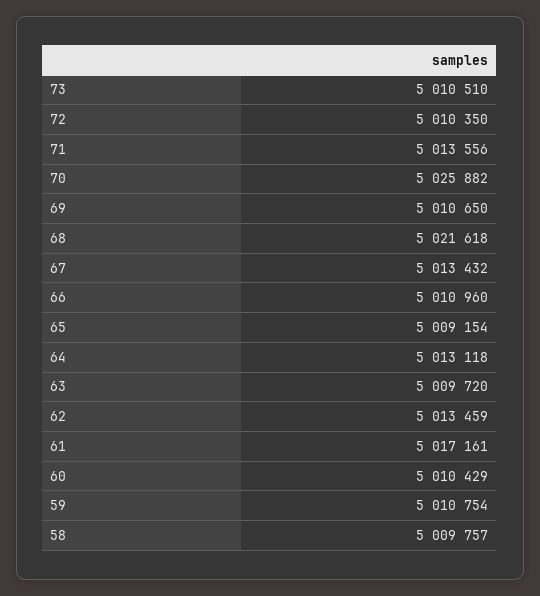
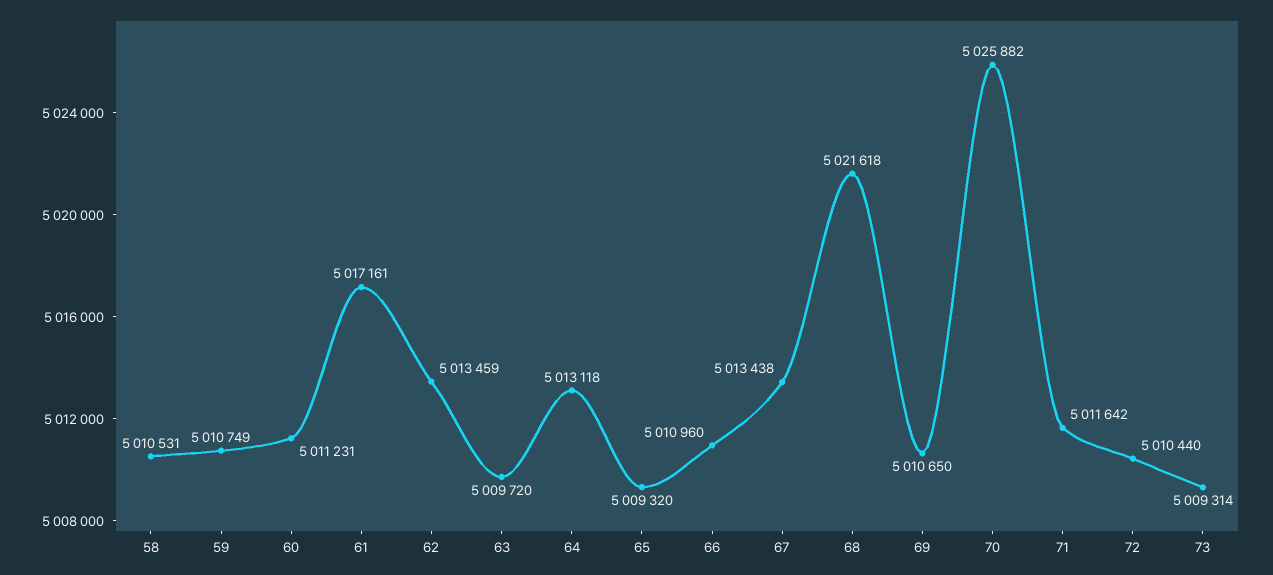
73: 5010510 -> 5009314
72: 5010350 -> 5010440
71: 5013556 -> 5011642
67: 5013432 -> 5013438
65: 5009154 -> 5009320
60: 5010429 -> 5011231
59: 5010754 -> 5010749
58: 5009757 -> 5010531

